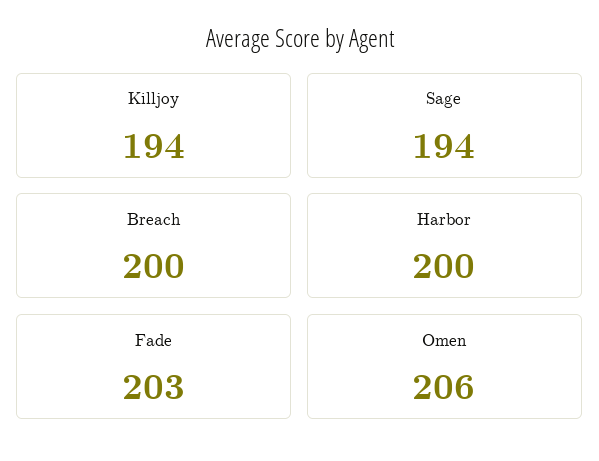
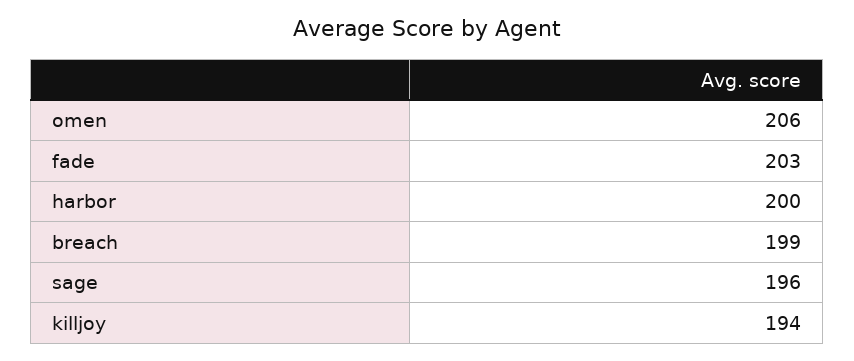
Sage: 194 -> 196
Breach: 200 -> 199

